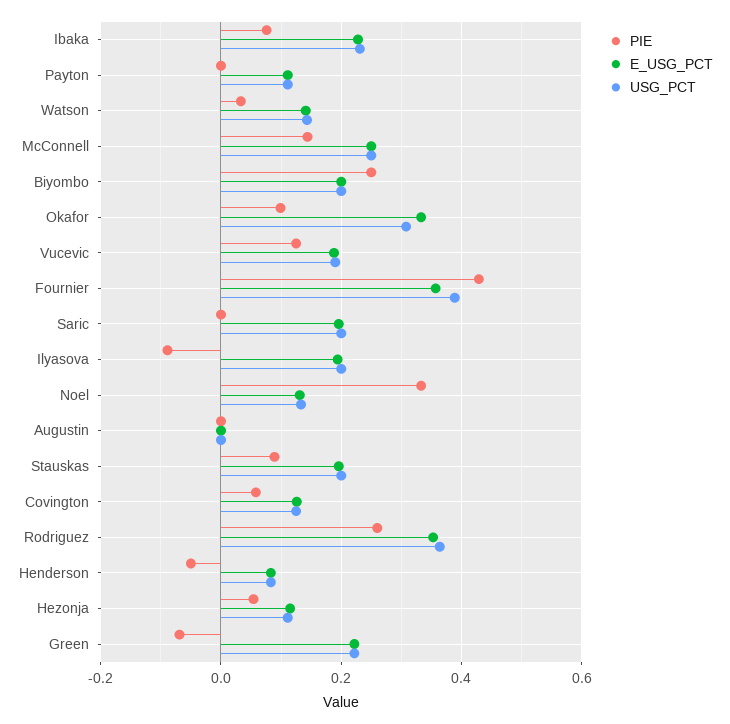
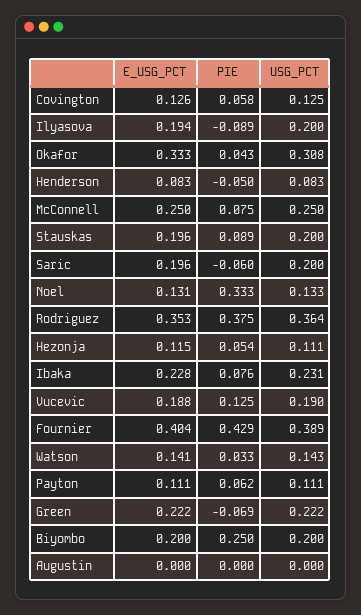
PIE, Payton: 0 -> 0.062
PIE, McConnell: 0.14 -> 0.075
PIE, Okafor: 0.1 -> 0.043
E_USG_PCT, Fournier: 0.36 -> 0.404
PIE, Saric: 0 -> -0.06
PIE, Rodriguez: 0.26 -> 0.375

